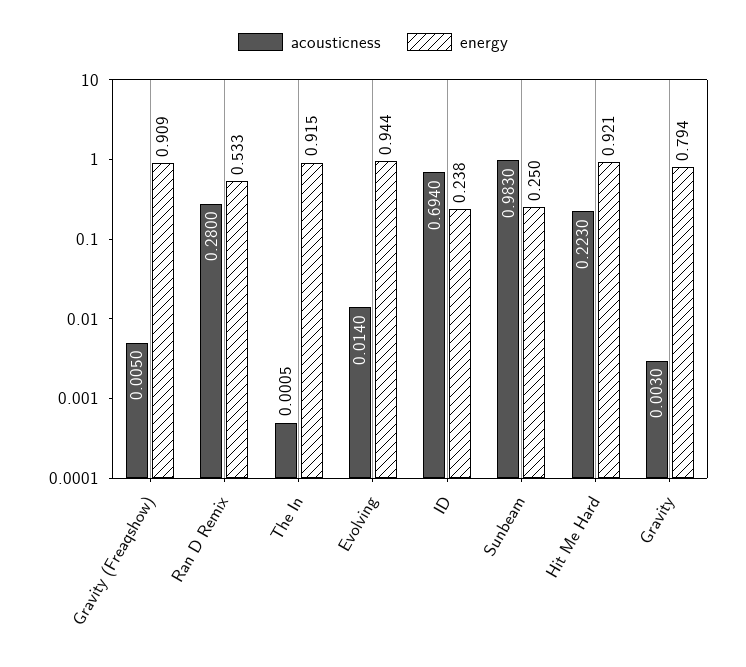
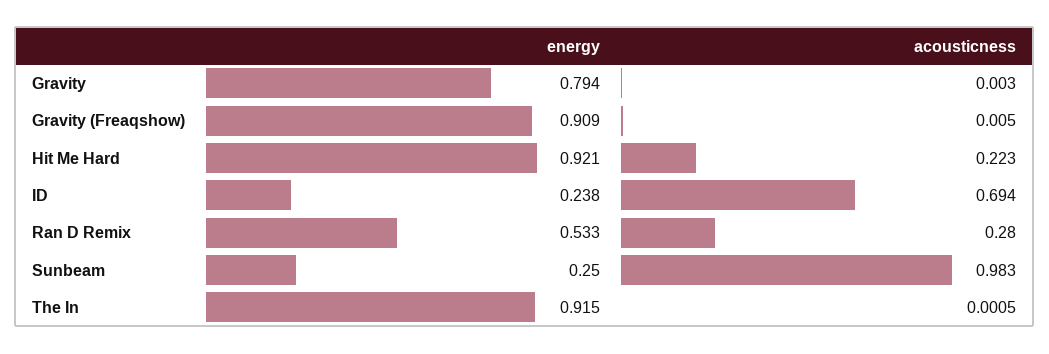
acousticness, Evolving: 0.014 -> none
energy, Evolving: 0.944 -> none

